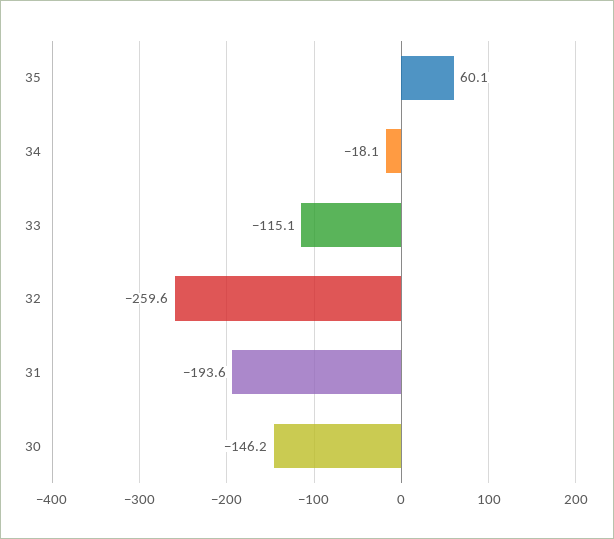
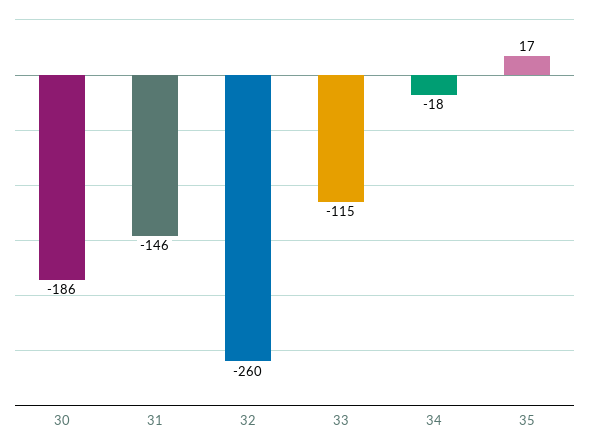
35: 60.1 -> 17
31: -193.6 -> -146
30: -146.2 -> -186

